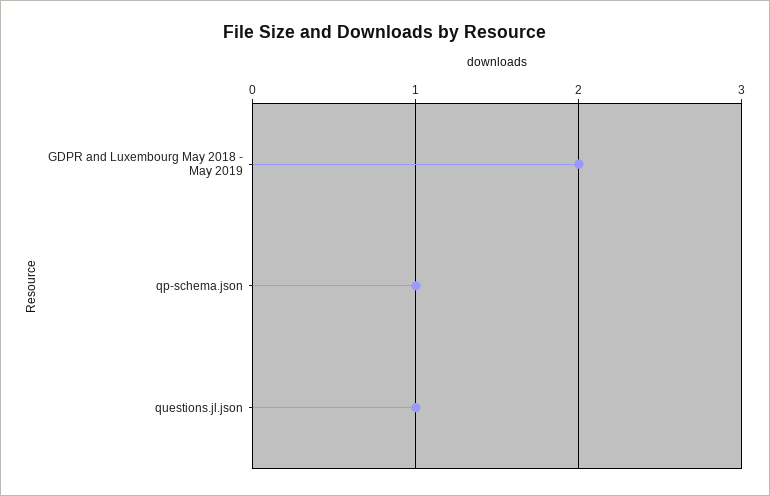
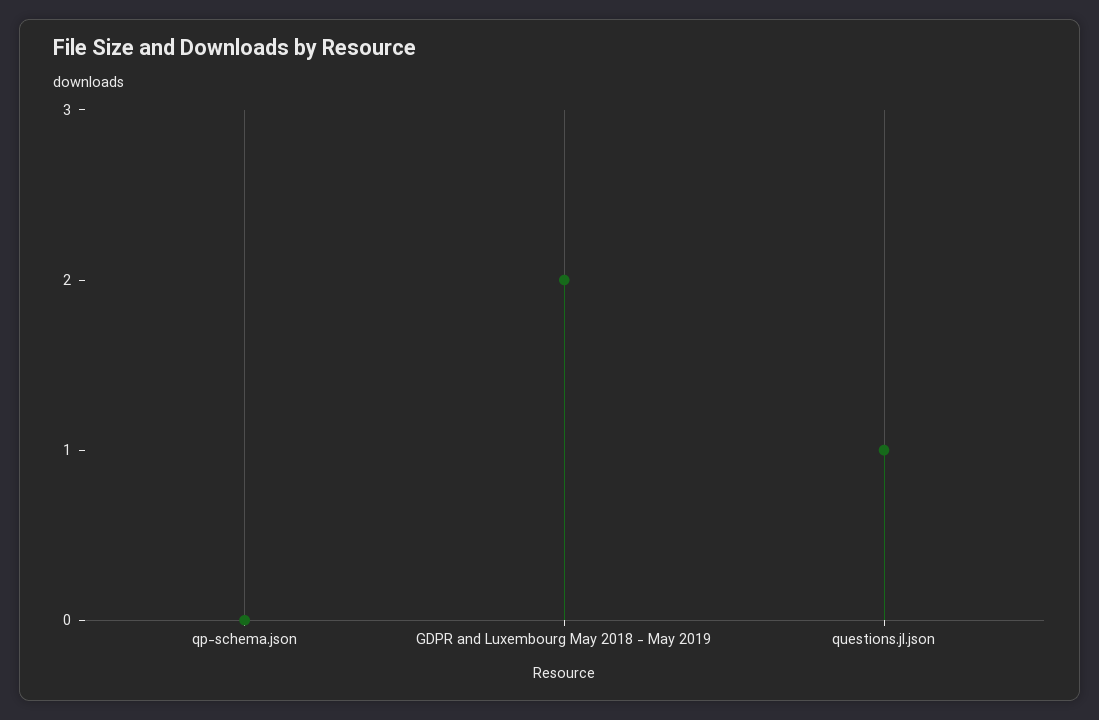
qp-schema.json: 1 -> 0

